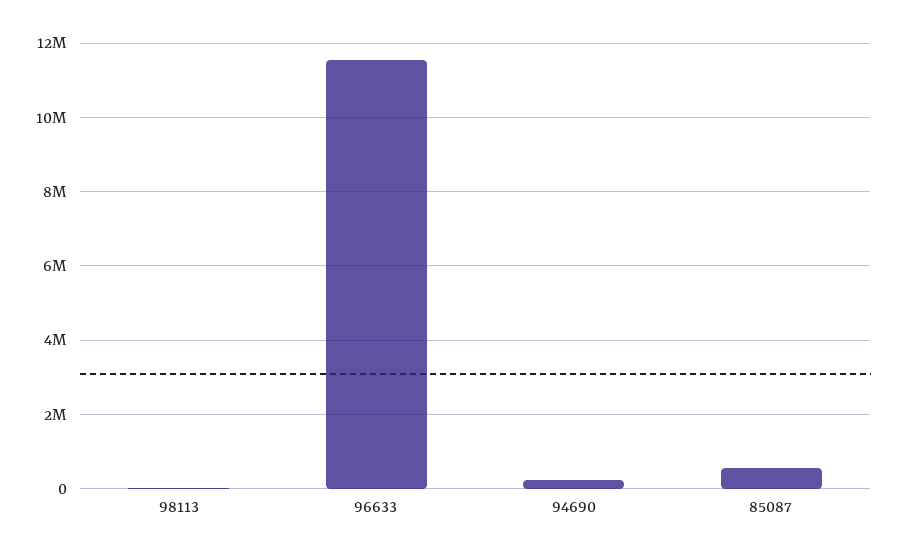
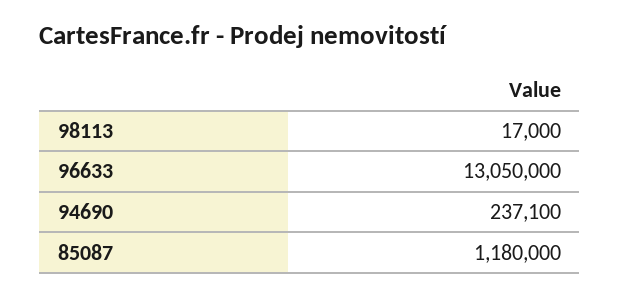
96633: 11600000 -> 13050000
85087: 600000 -> 1180000

